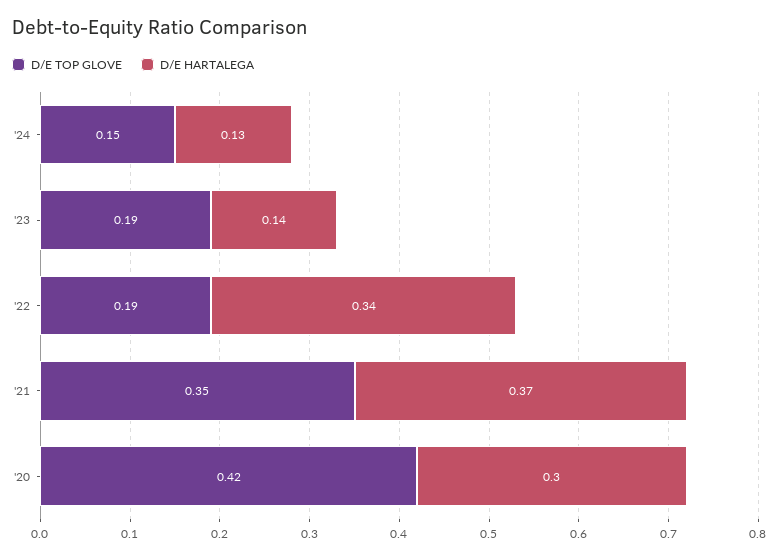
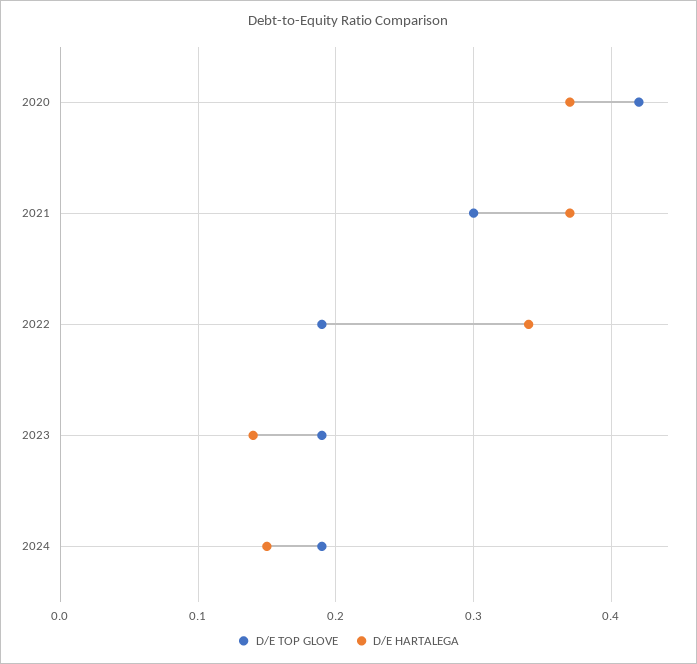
D/E TOP GLOVE, '24: 0.15 -> 0.19
D/E HARTALEGA, '24: 0.13 -> 0.15
D/E TOP GLOVE, '21: 0.35 -> 0.3
D/E HARTALEGA, '20: 0.3 -> 0.37

